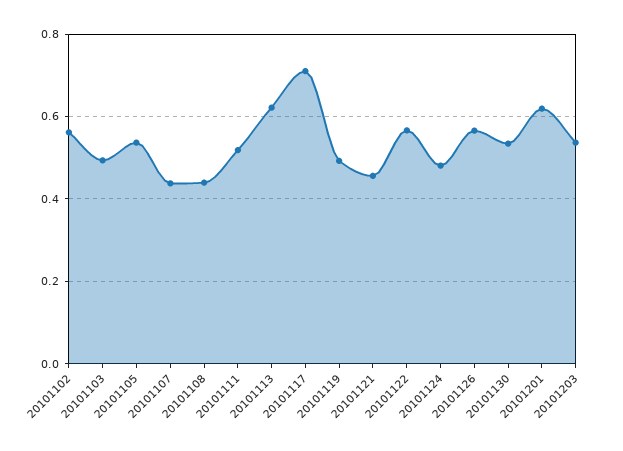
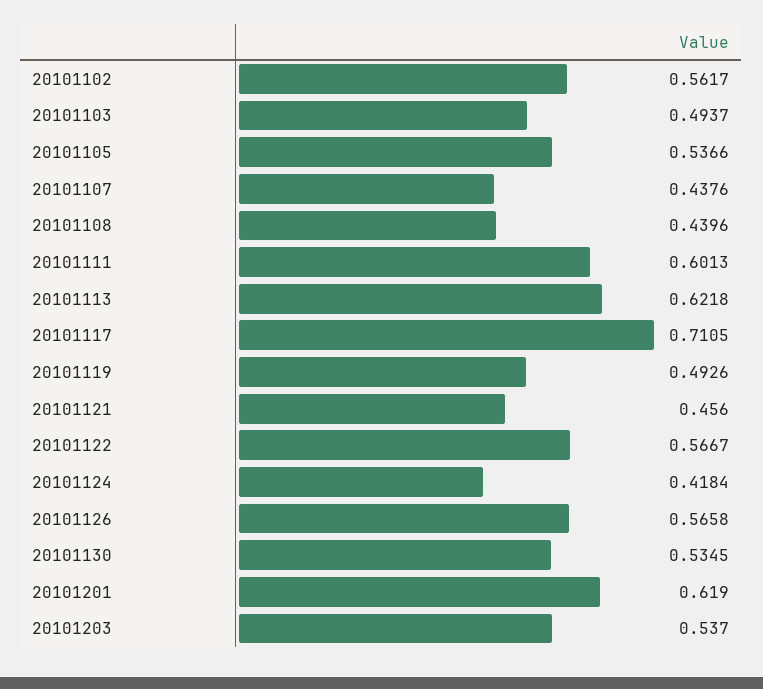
20101111: 0.52 -> 0.6013
20101124: 0.48 -> 0.4184

